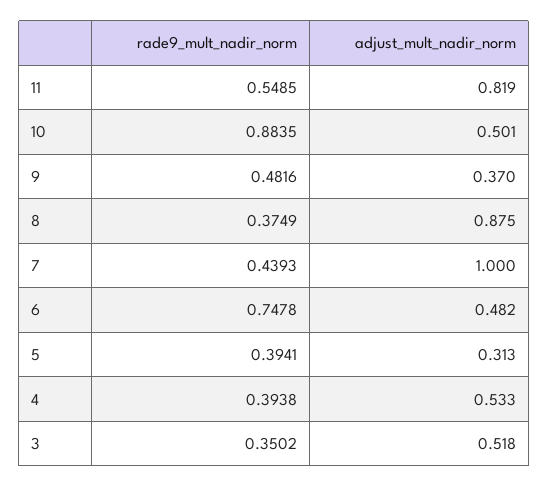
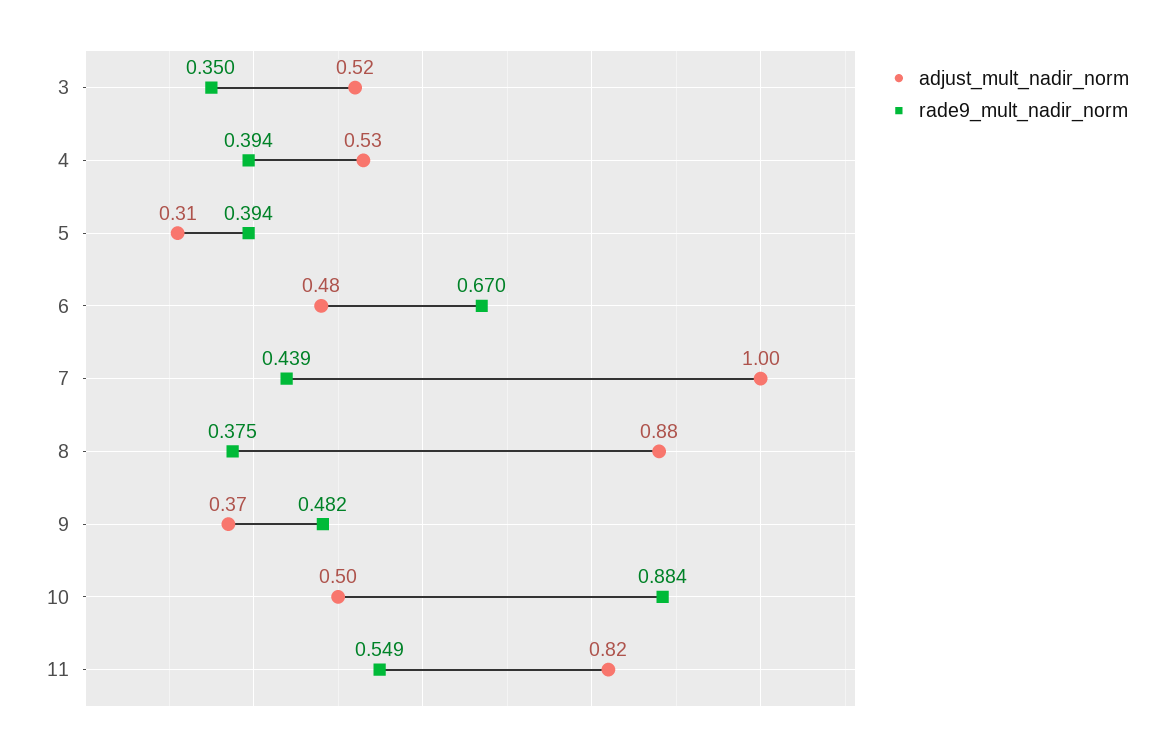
rade9_mult_nadir_norm, 6: 0.7478 -> 0.67

